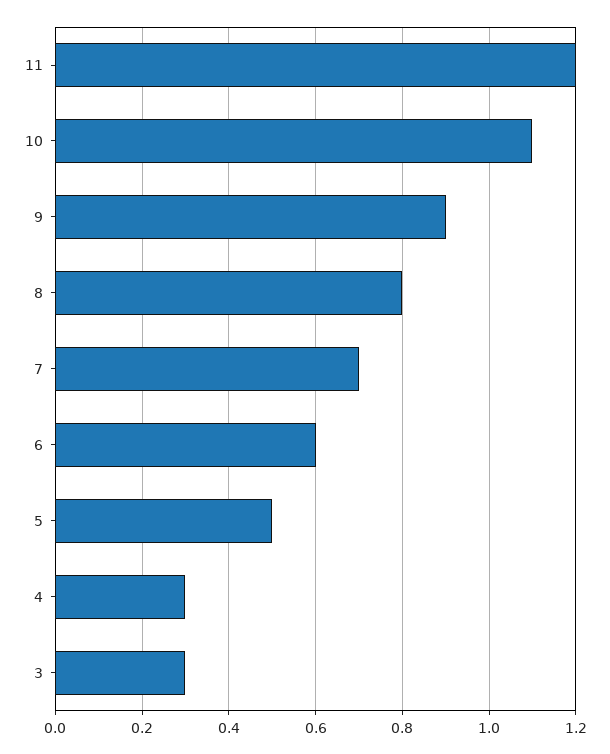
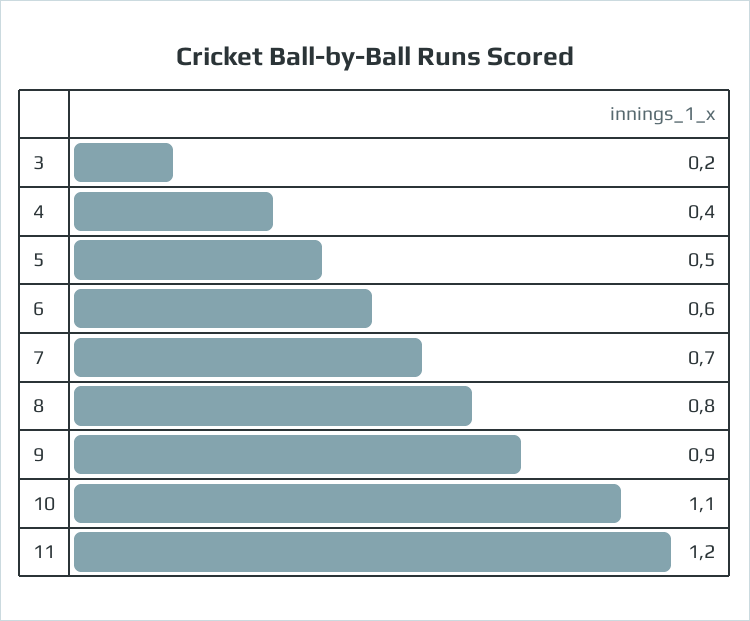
4: 0.3 -> 0.4
3: 0.3 -> 0.2

